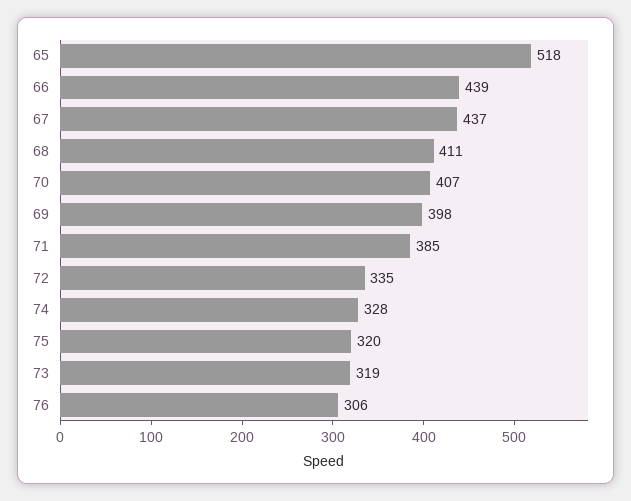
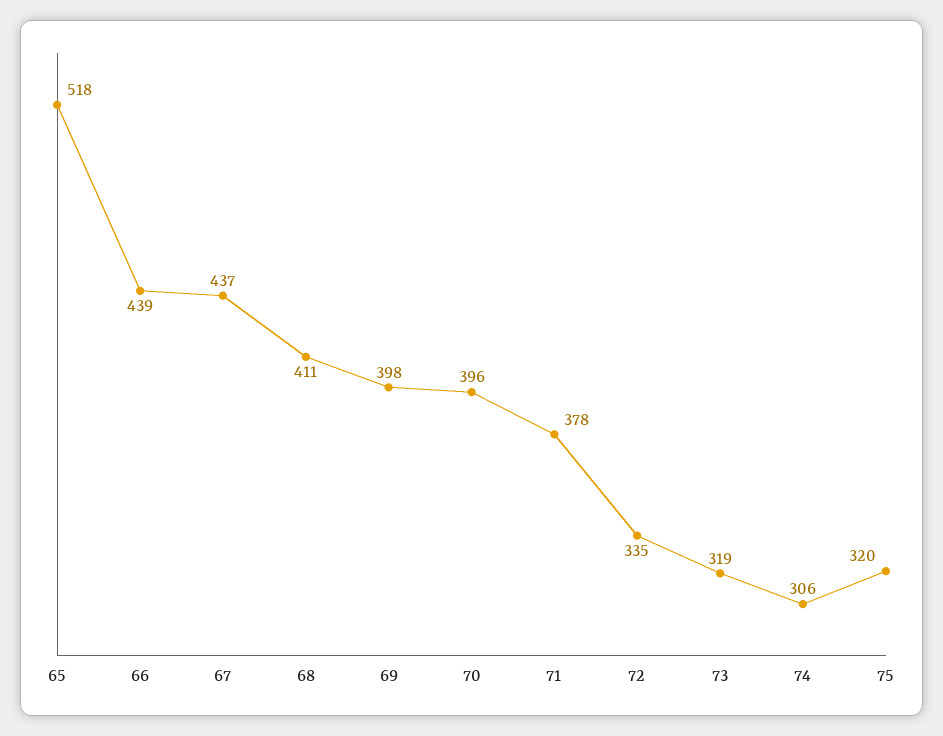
70: 407 -> 396
71: 385 -> 378
74: 328 -> 306
76: 306 -> none

